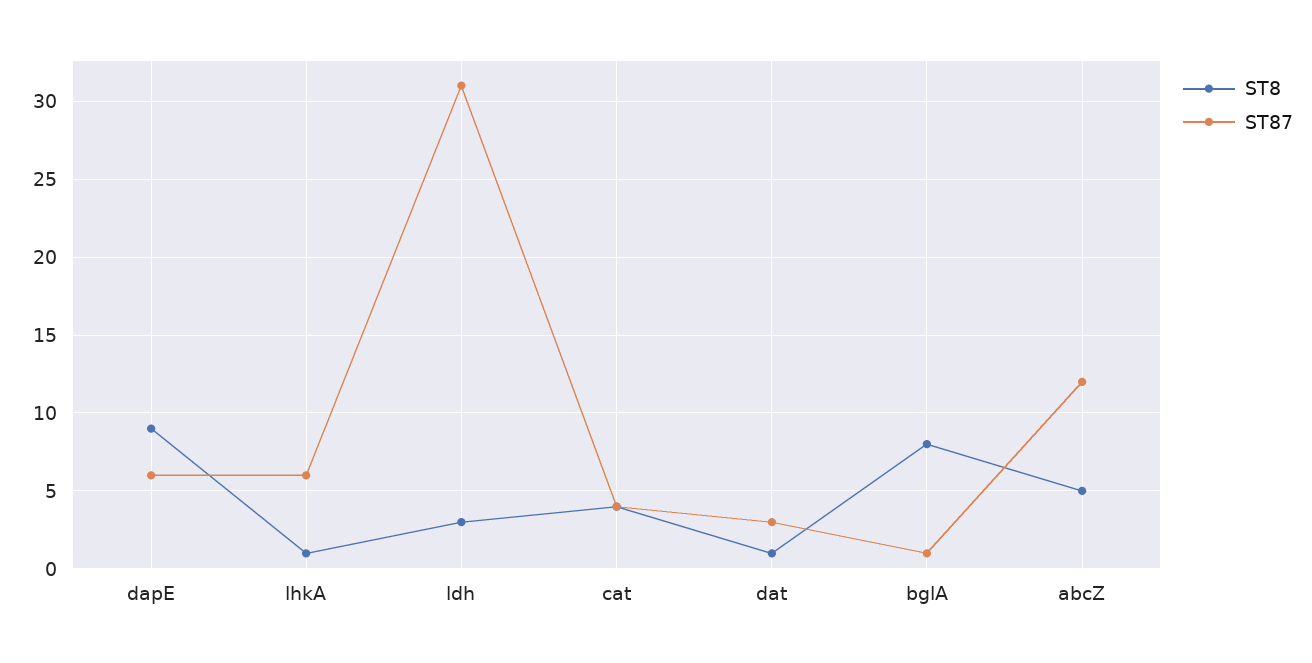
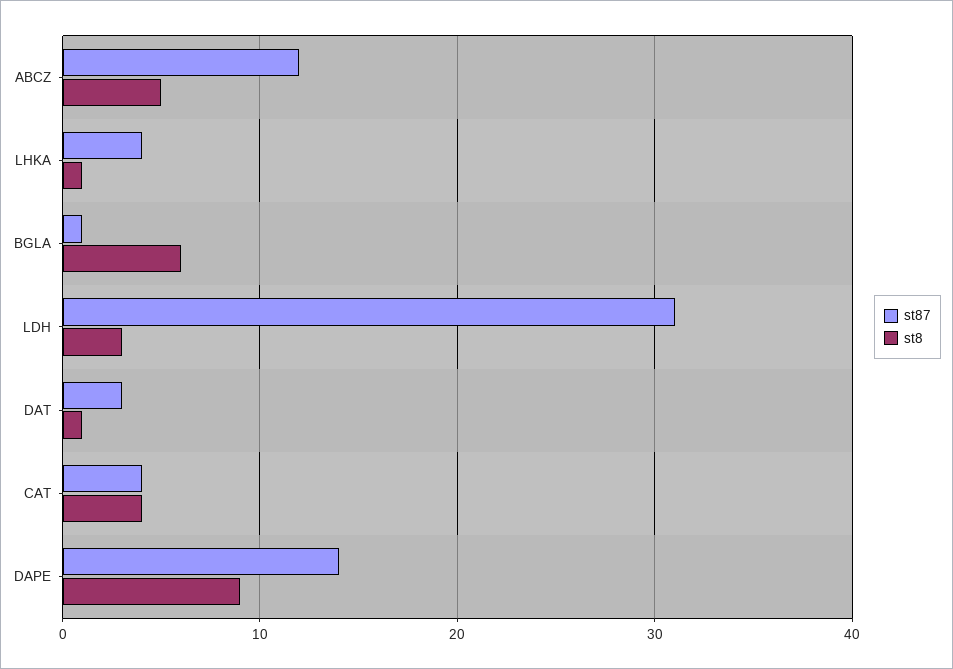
ST87, dapE: 6 -> 14
ST87, lhkA: 6 -> 4
ST8, bglA: 8 -> 6

